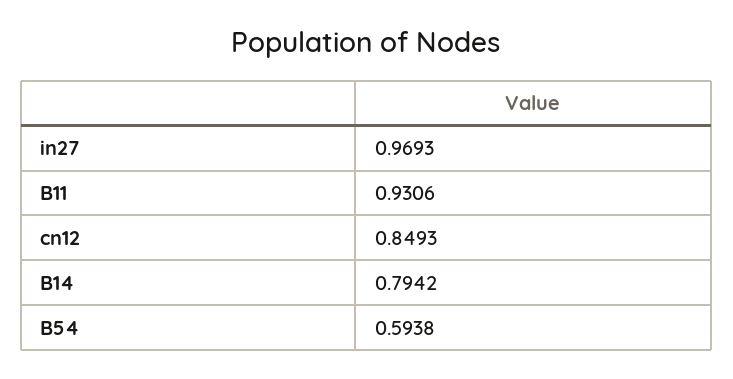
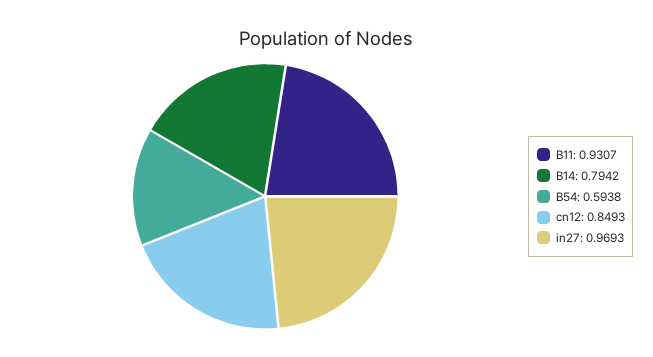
B11: 0.9306 -> 0.9307

